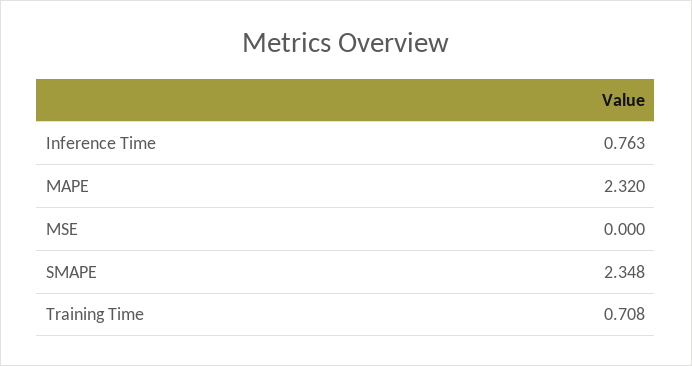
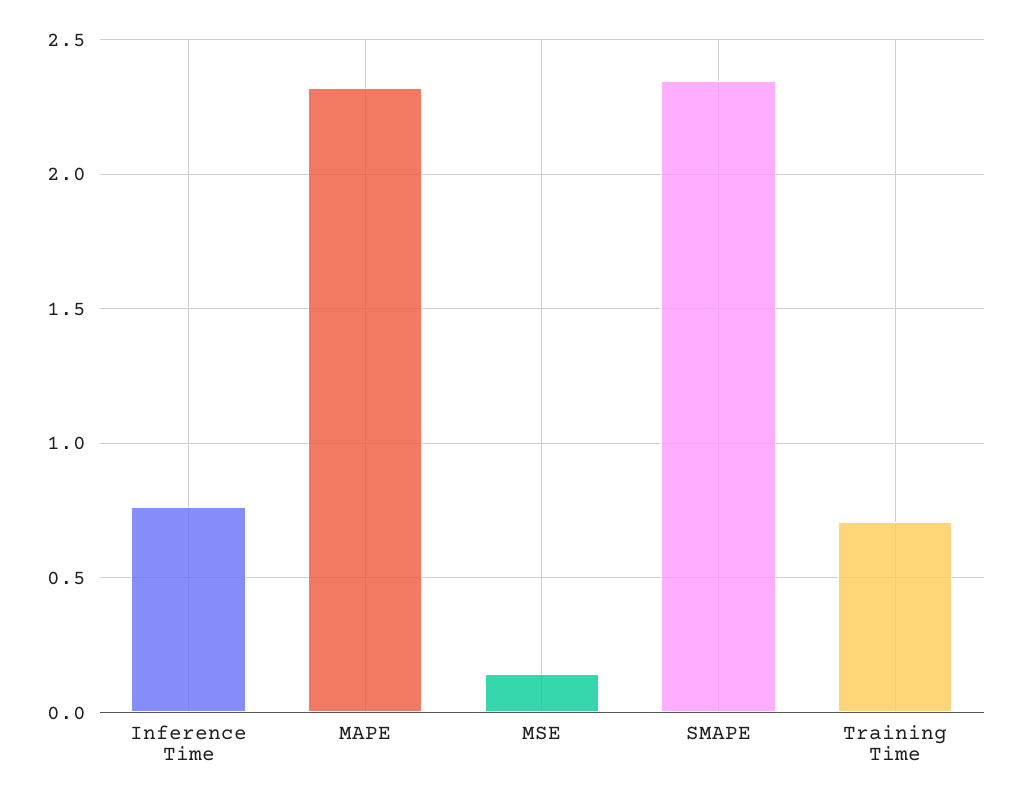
MSE: 0 -> 0.15

